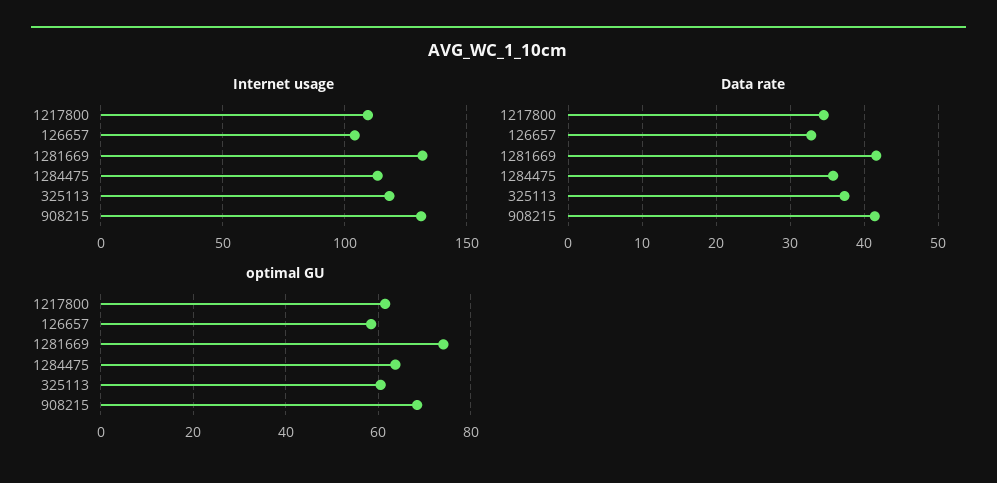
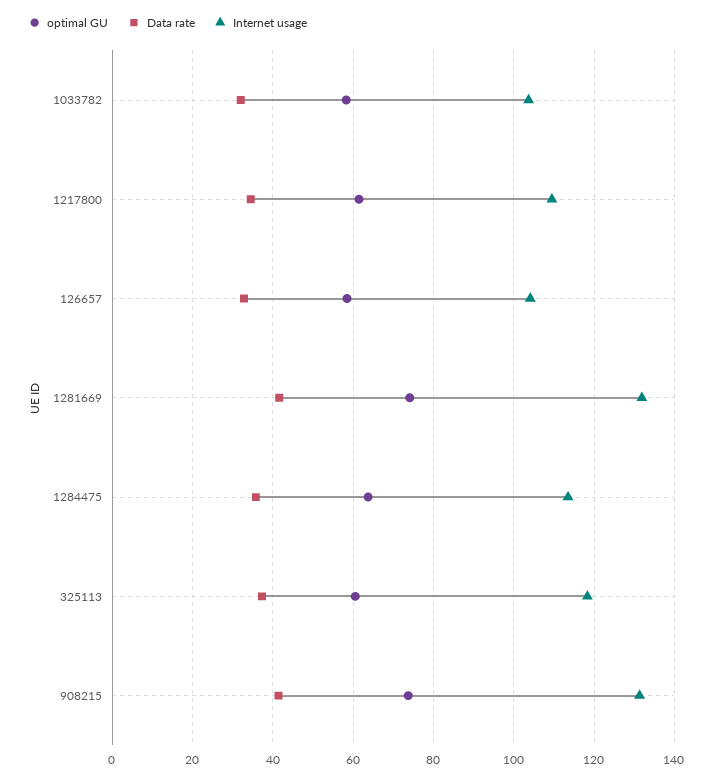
optimal GU, 908215: 68 -> 74
optimal GU, 1033782: none -> 58
Data rate, 1033782: none -> 32
Internet usage, 1033782: none -> 104

